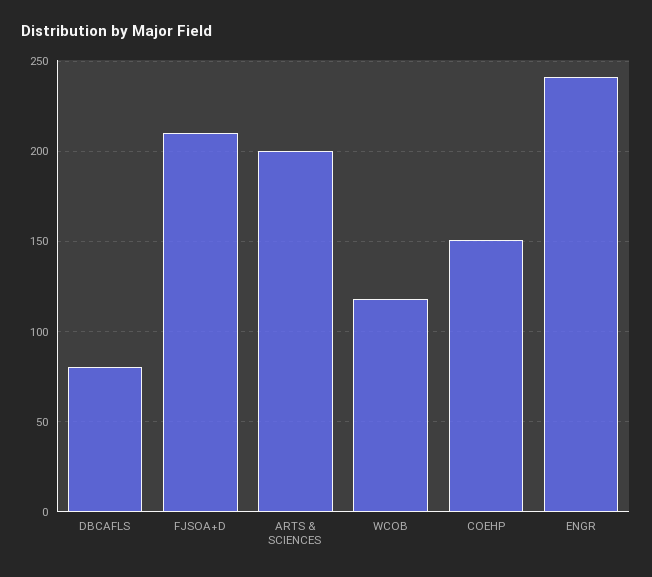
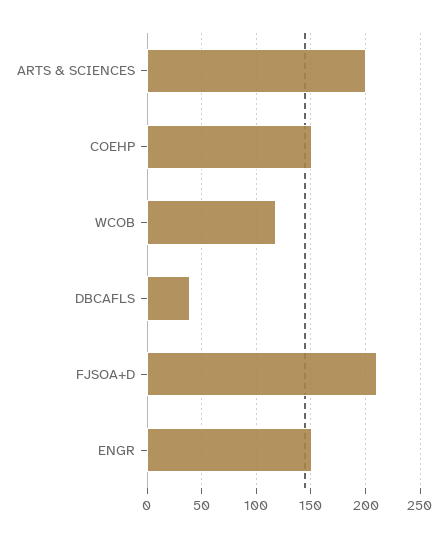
DBCAFLS: 80 -> 40
ENGR: 240 -> 150

